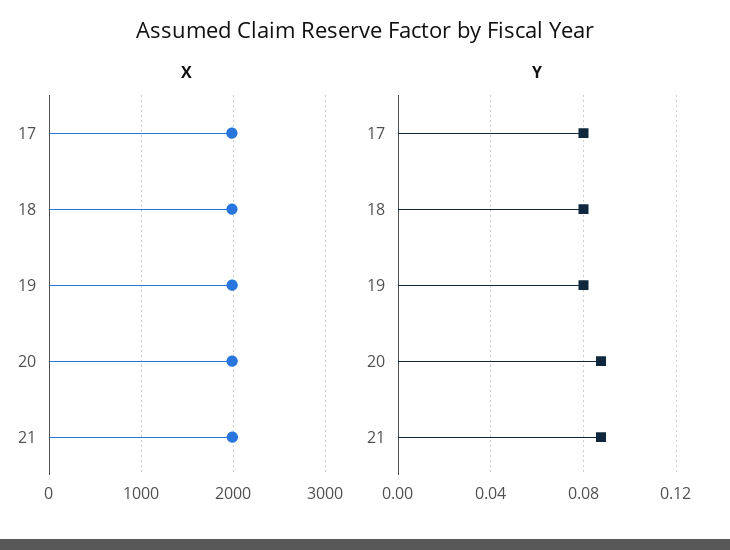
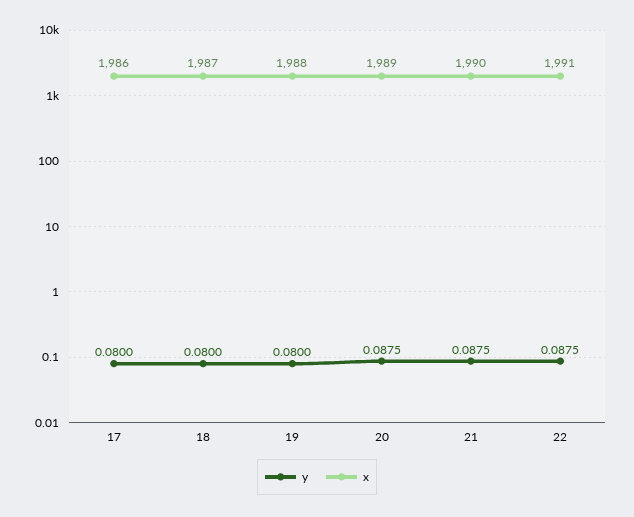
Y, 22: none -> 0.0875
X, 22: none -> 1991

